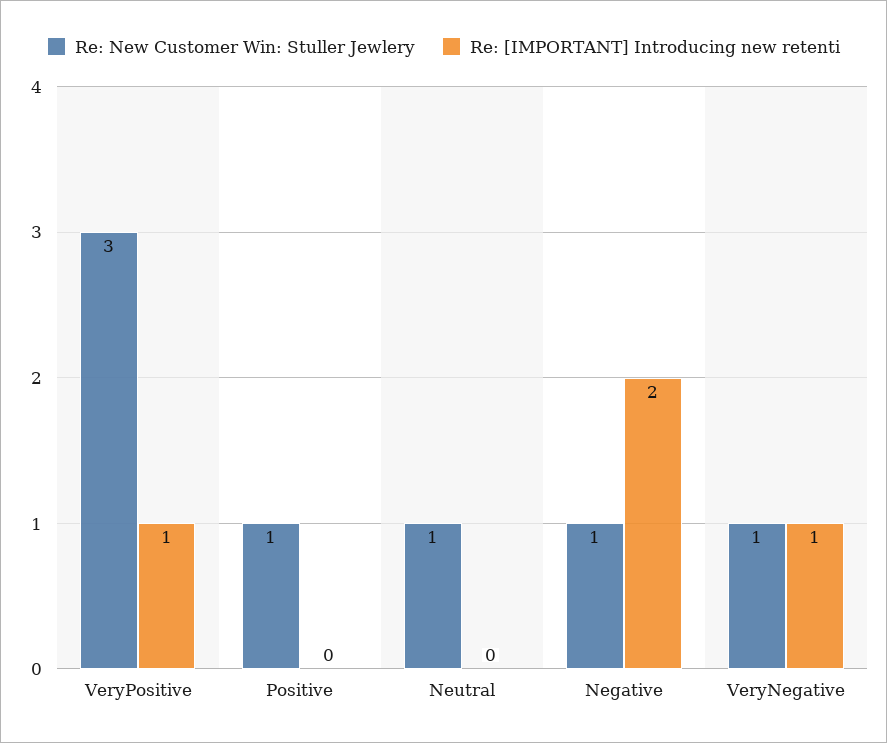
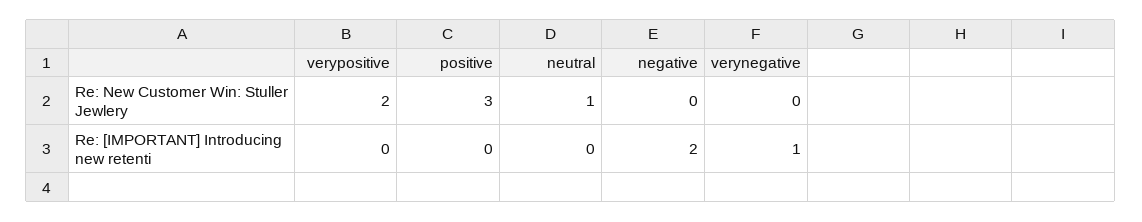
Re: New Customer Win: Stuller Jewlery, VeryPositive: 3 -> 2
Re: [IMPORTANT] Introducing new retenti, VeryPositive: 1 -> 0
Re: New Customer Win: Stuller Jewlery, Positive: 1 -> 3
Re: New Customer Win: Stuller Jewlery, Negative: 1 -> 0
Re: New Customer Win: Stuller Jewlery, VeryNegative: 1 -> 0

